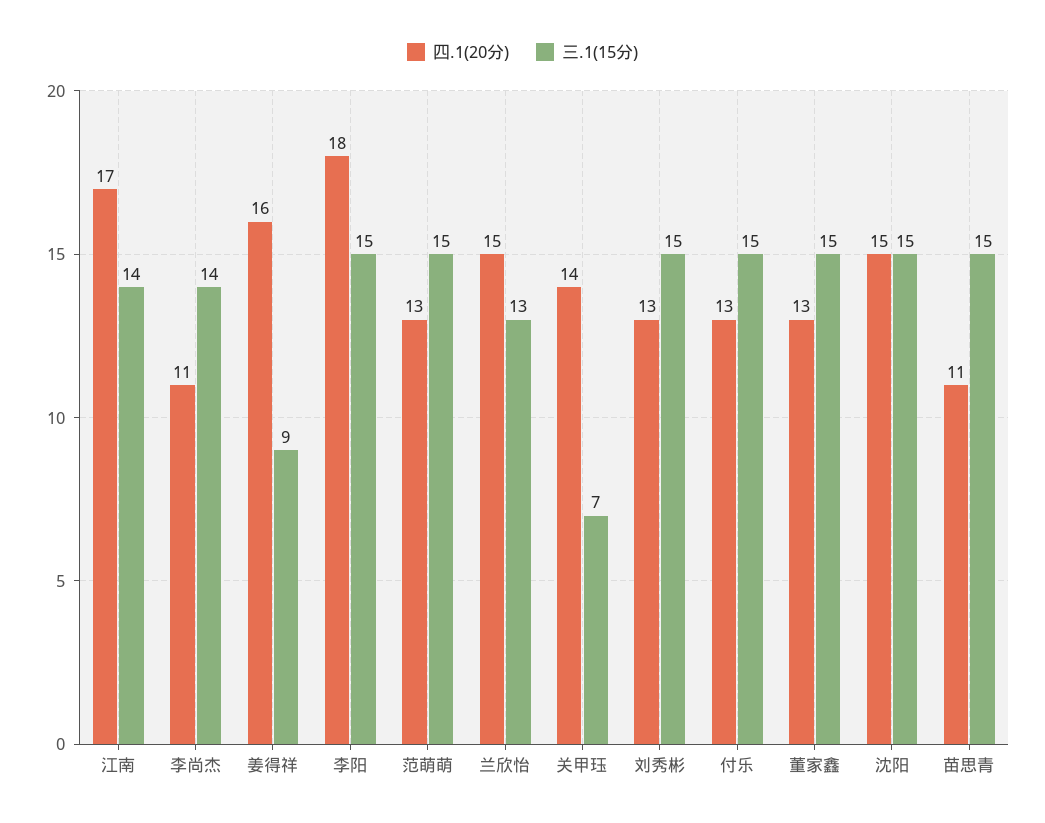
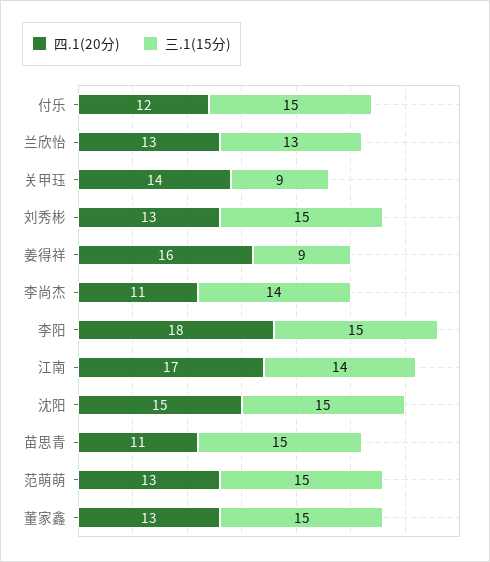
四.1(20分), 兰欣怡: 15 -> 13
三.1(15分), 关甲珏: 7 -> 9
四.1(20分), 付乐: 13 -> 12

